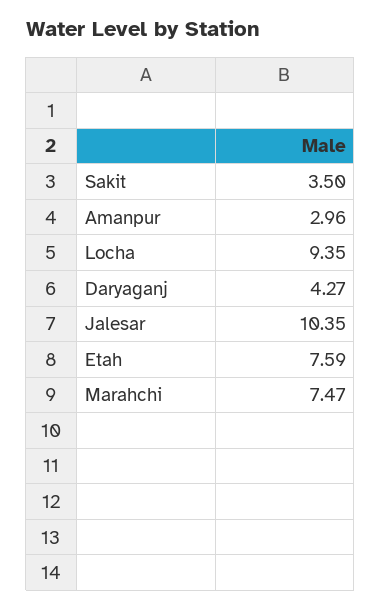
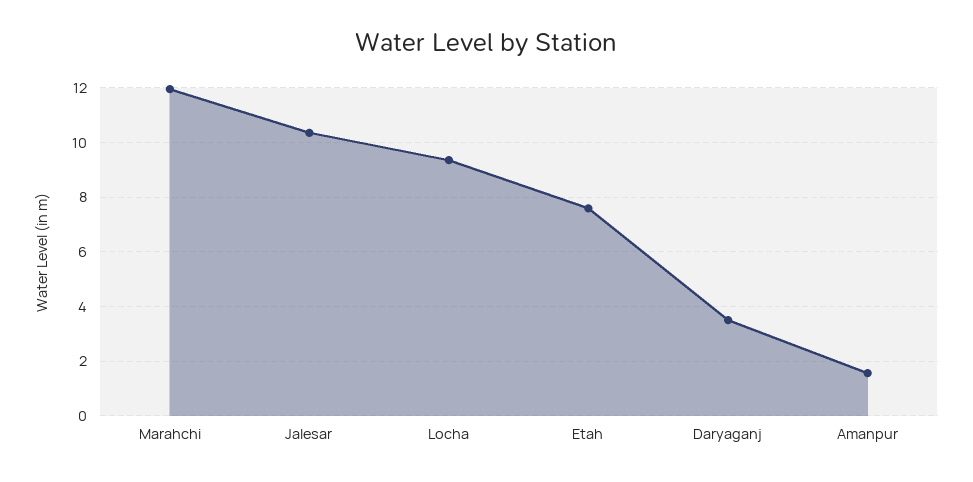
Sakit: 3.5 -> none
Amanpur: 2.96 -> 1.5
Daryaganj: 4.27 -> 3.5
Marahchi: 7.47 -> 12

